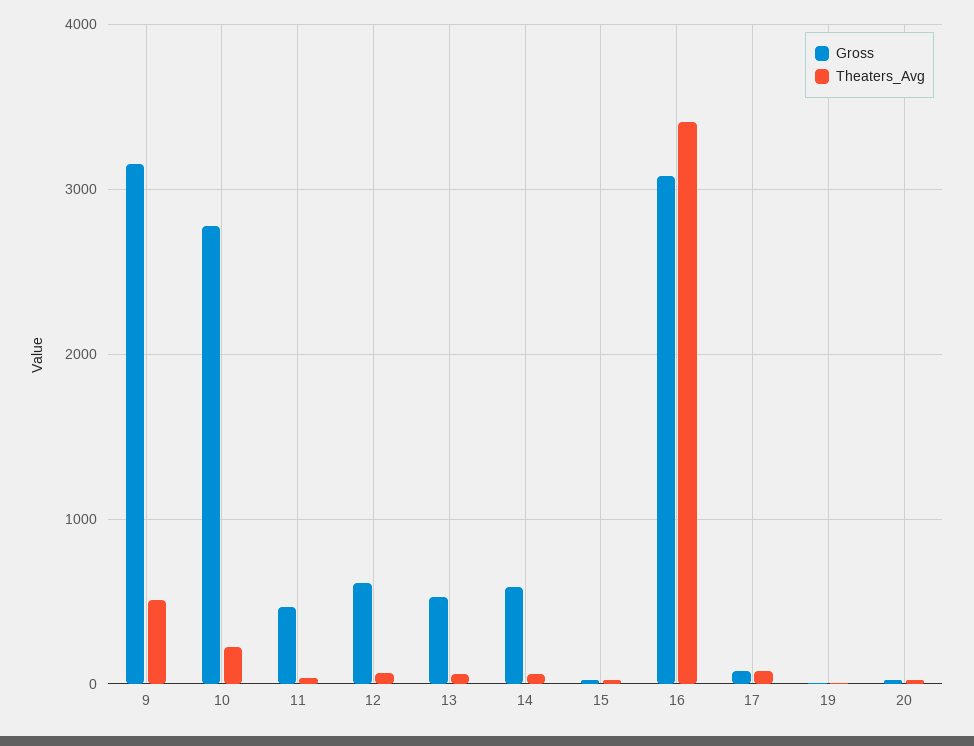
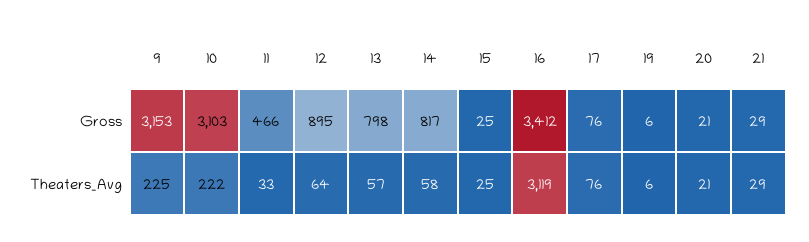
Theaters_Avg, 9: 500 -> 225
Gross, 10: 2800 -> 3103
Gross, 12: 600 -> 895
Gross, 13: 500 -> 798
Gross, 14: 600 -> 817
Gross, 16: 3100 -> 3412
Theaters_Avg, 16: 3400 -> 3119
Gross, 21: none -> 29
Theaters_Avg, 21: none -> 29

